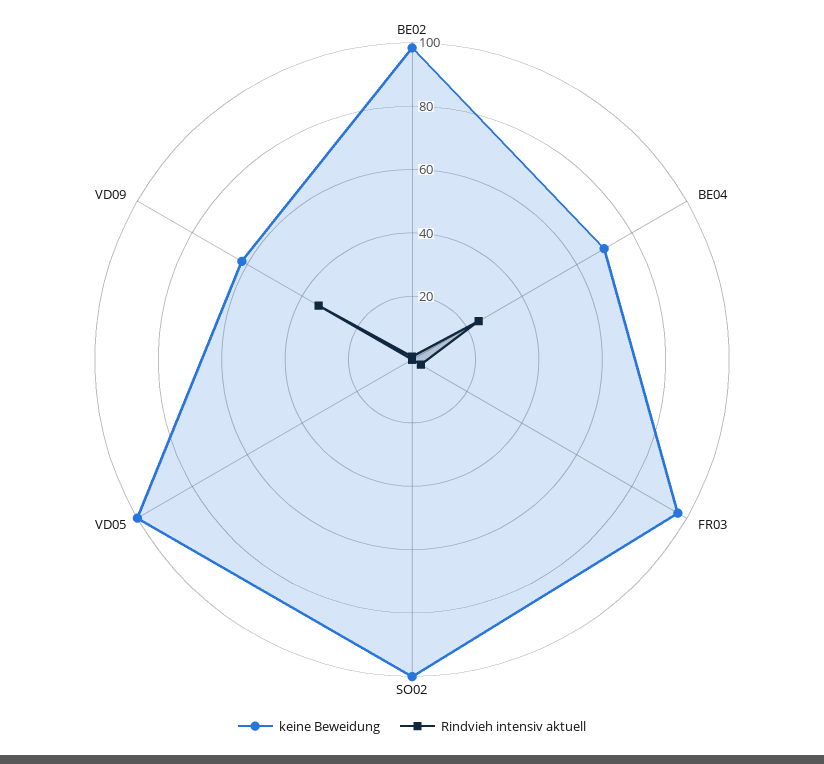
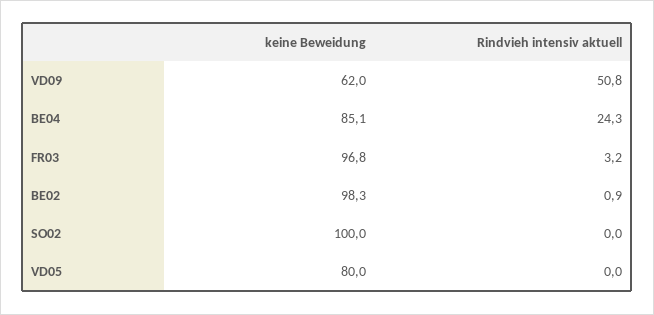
keine Beweidung, BE04: 70 -> 85.1
keine Beweidung, VD05: 100 -> 80
Rindvieh intensiv aktuell, VD09: 35 -> 50.8

